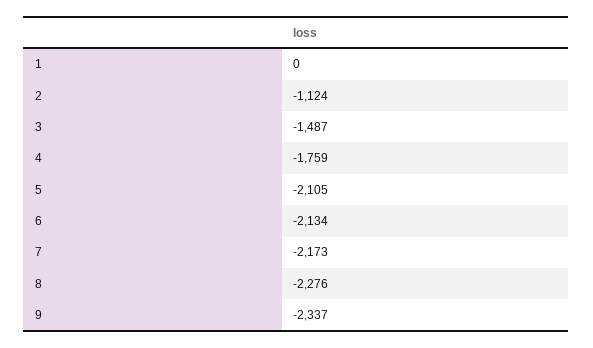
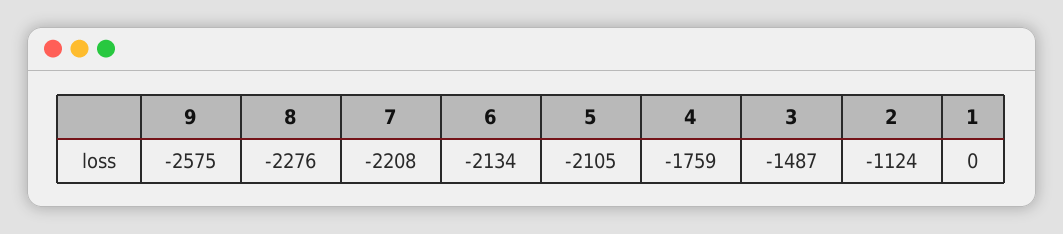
7: -2173 -> -2208
9: -2337 -> -2575

